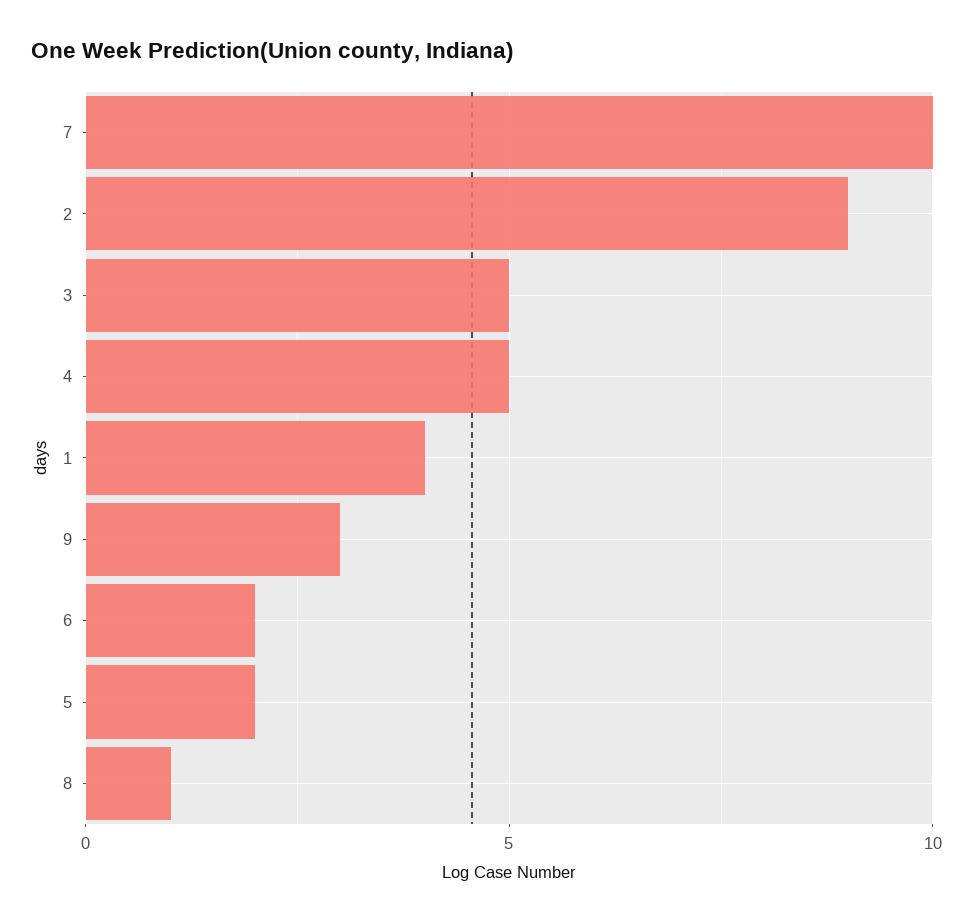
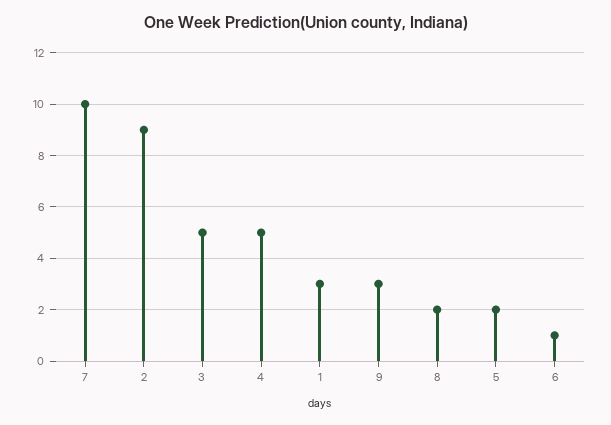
1: 4 -> 3
6: 2 -> 1
8: 1 -> 2

